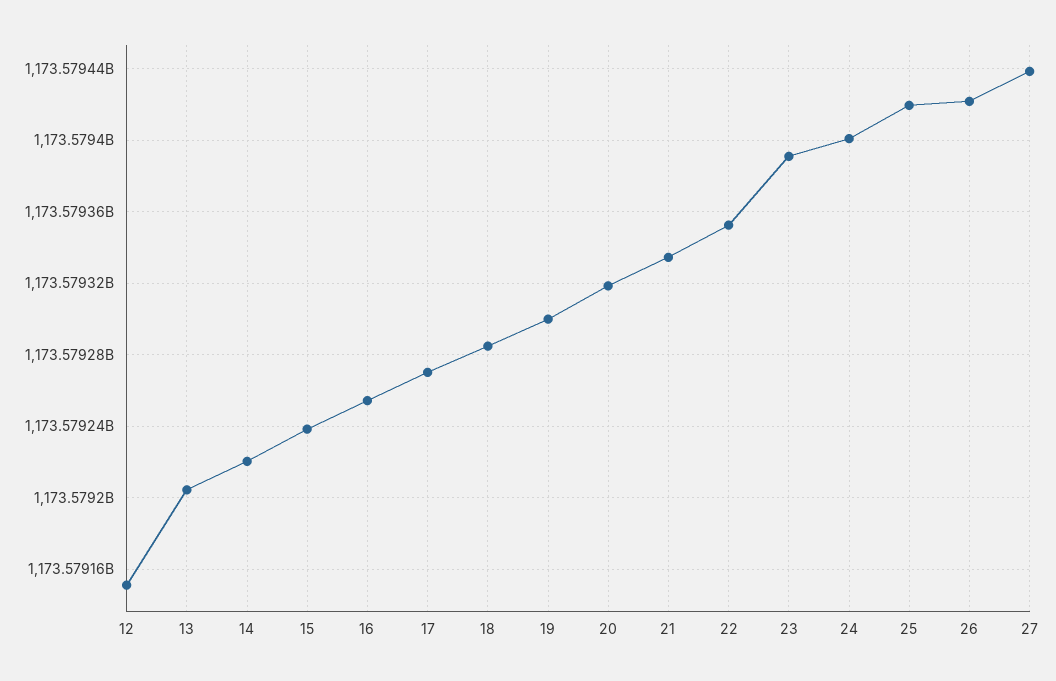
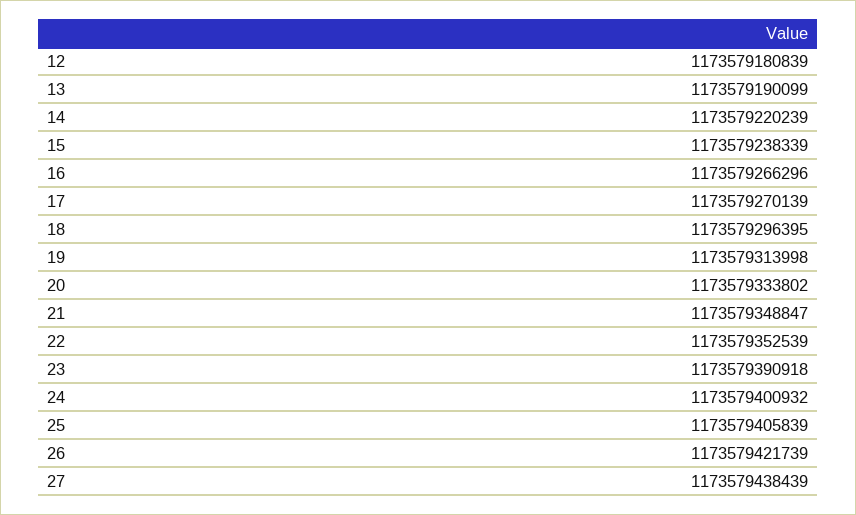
12: 1173579150000 -> 1173579180839
13: 1173579205000 -> 1173579190099
16: 1173579255000 -> 1173579266296
18: 1173579285000 -> 1173579296395
19: 1173579300000 -> 1173579313998
20: 1173579320000 -> 1173579333802
21: 1173579335000 -> 1173579348847
25: 1173579420000 -> 1173579405839

